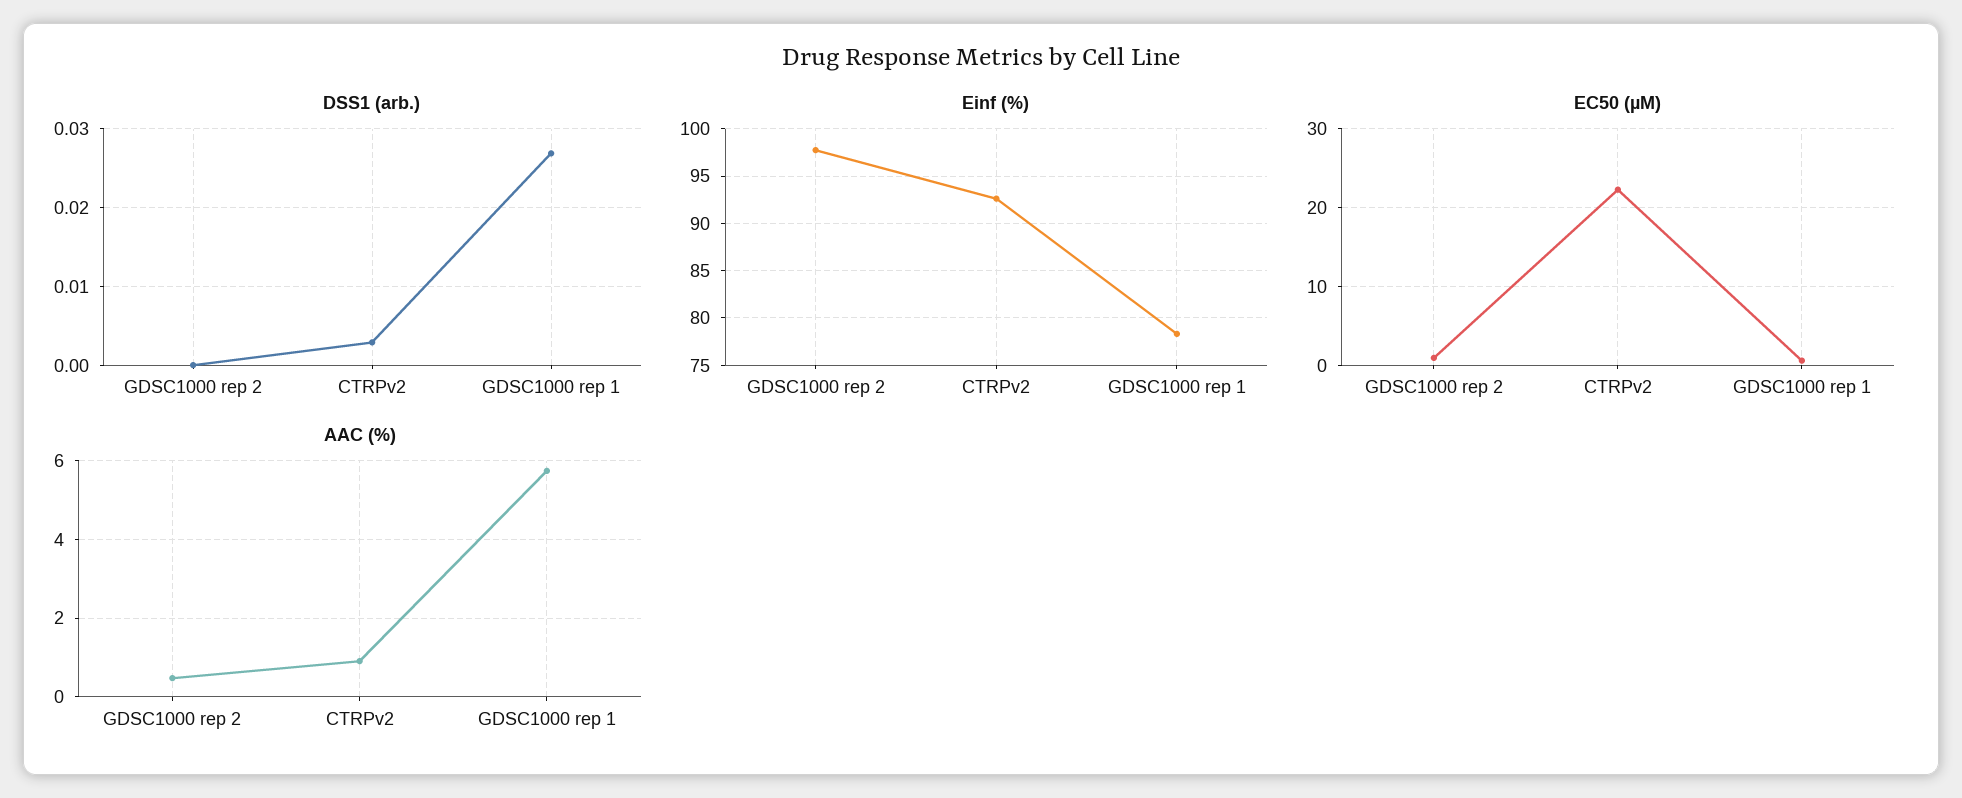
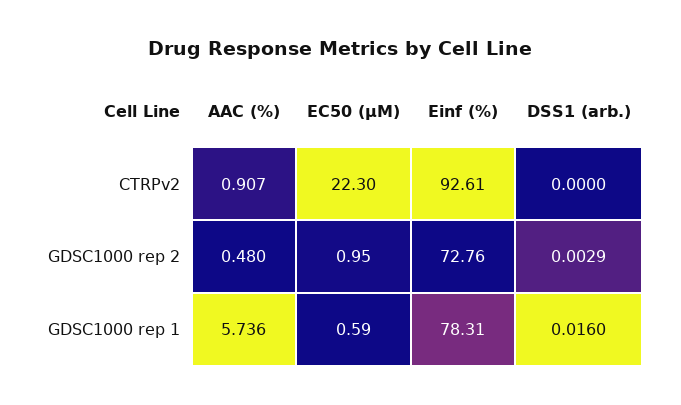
DSS1 (arb.), GDSC1000 rep 2: 0 -> 0.0029
DSS1 (arb.), CTRPv2: 0.003 -> 0
DSS1 (arb.), GDSC1000 rep 1: 0.027 -> 0.016
Einf (%), GDSC1000 rep 2: 98 -> 72.76

